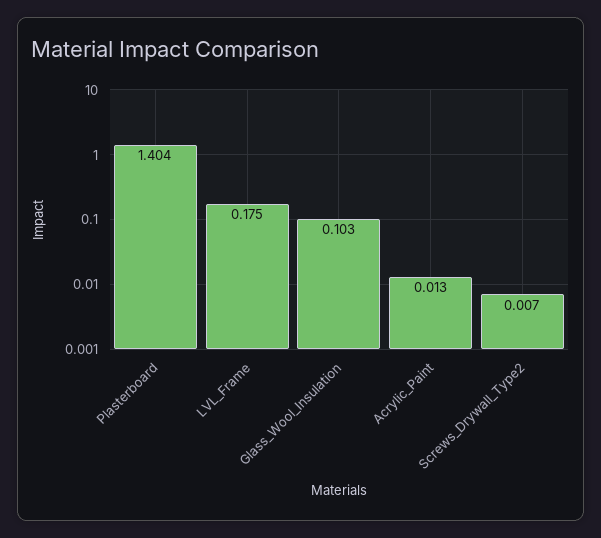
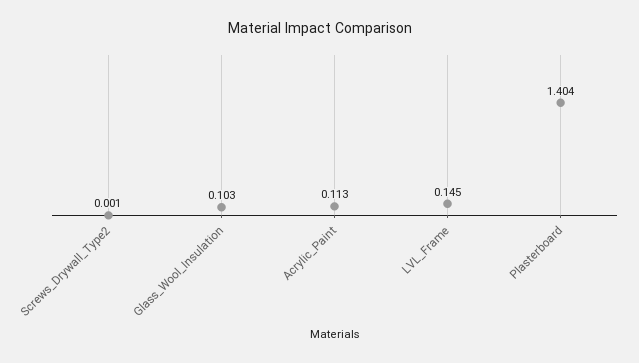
LVL_Frame: 0.175 -> 0.145
Acrylic_Paint: 0.013 -> 0.113
Screws_Drywall_Type2: 0.007 -> 0.001

